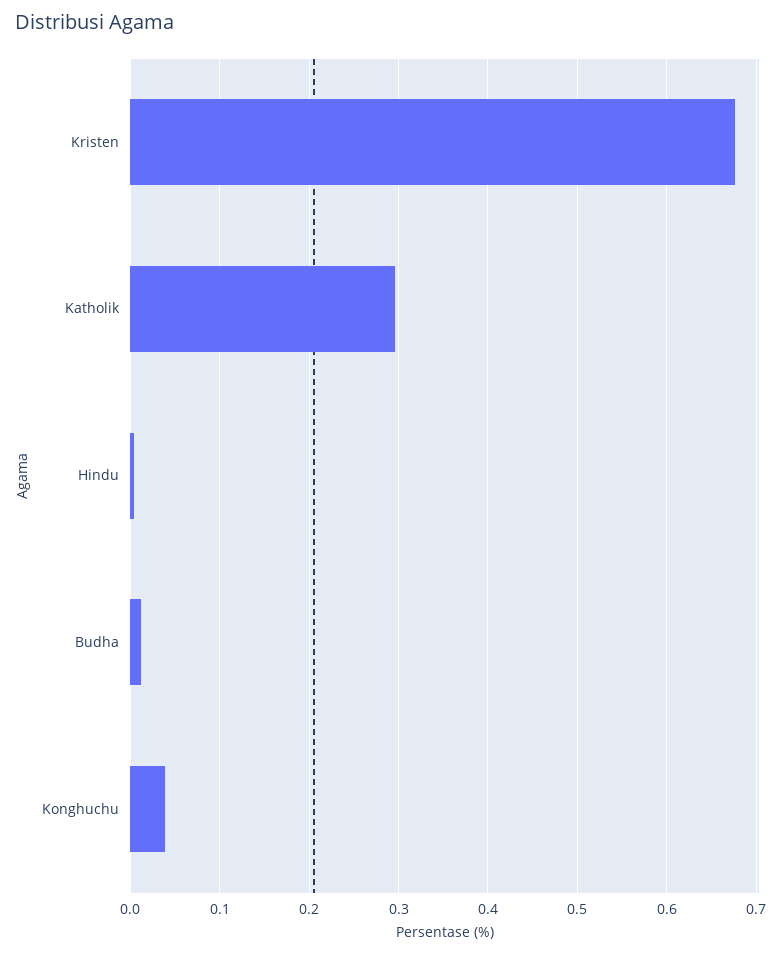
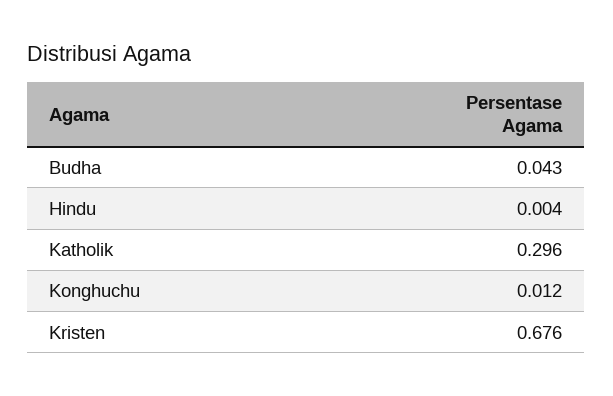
Budha: 0.01 -> 0.043
Konghuchu: 0.04 -> 0.012

